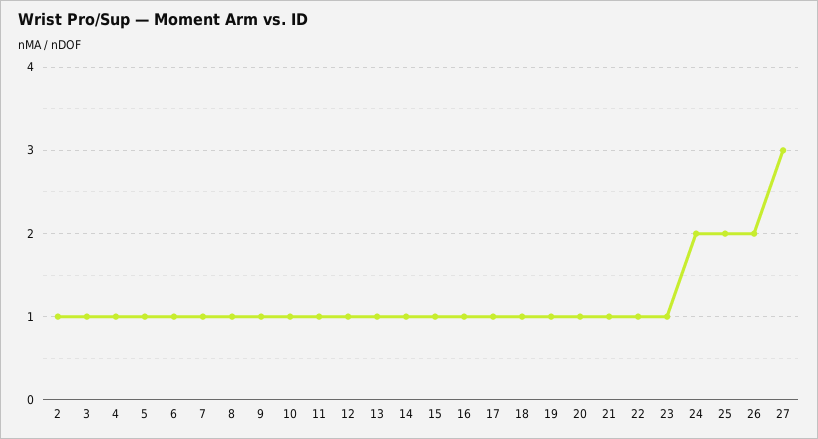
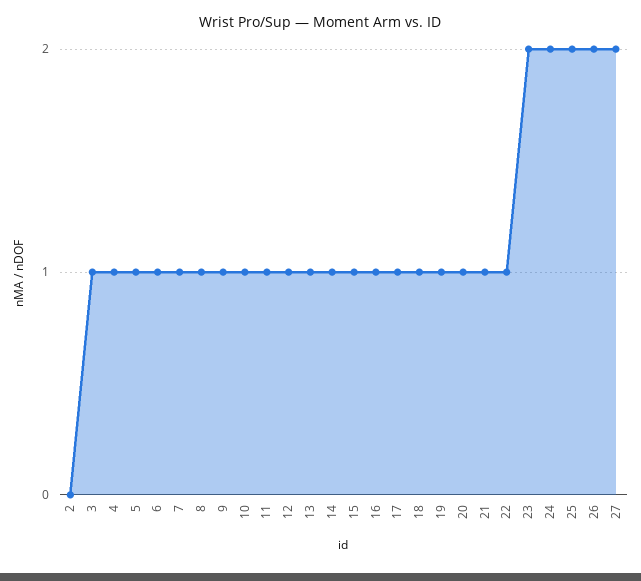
2: 1 -> 0
23: 1 -> 2
27: 3 -> 2

